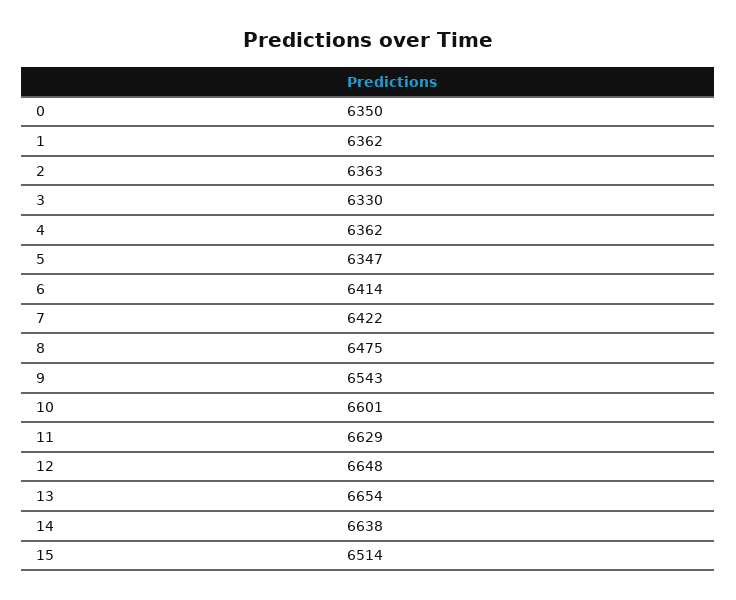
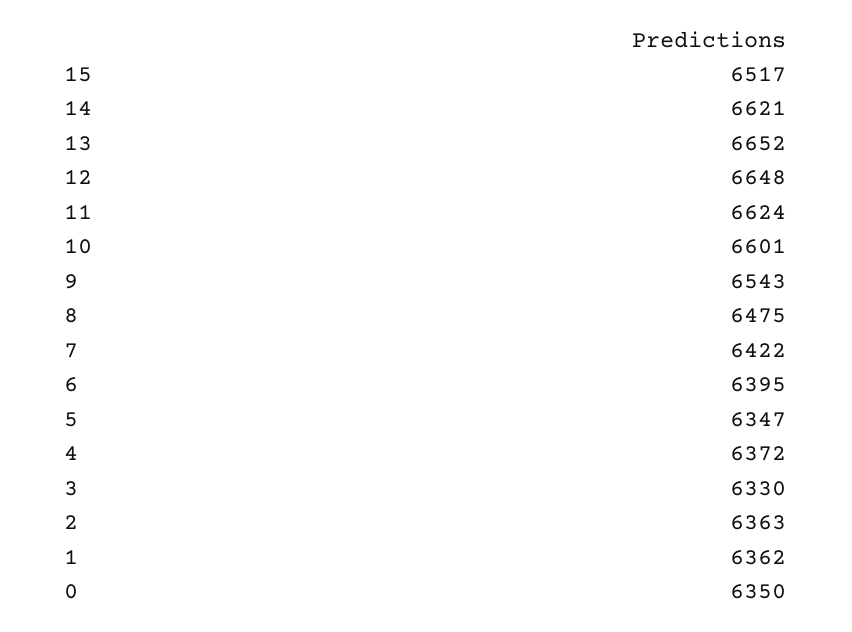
4: 6362 -> 6372
6: 6414 -> 6395
11: 6629 -> 6624
13: 6654 -> 6652
14: 6638 -> 6621
15: 6514 -> 6517

